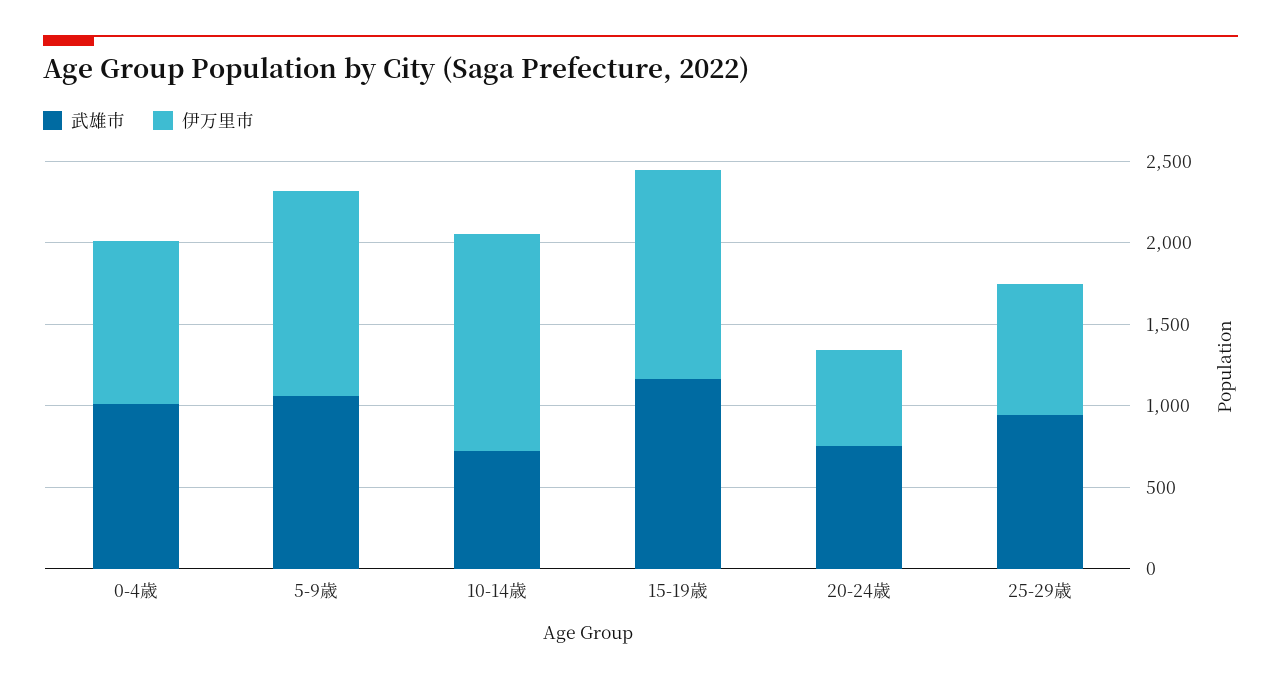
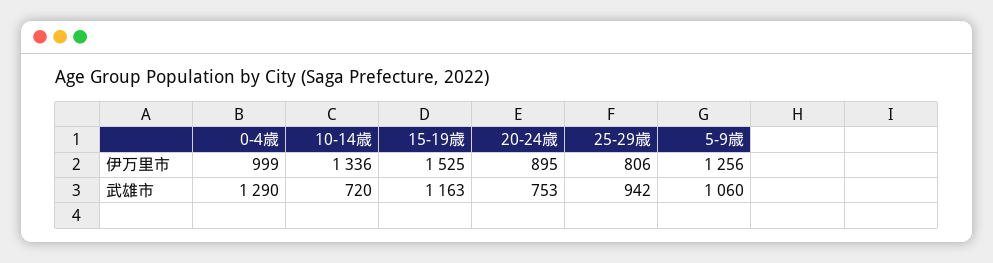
武雄市, 0-4歳: 1000 -> 1290
伊万里市, 15-19歳: 1300 -> 1525
伊万里市, 20-24歳: 600 -> 895

